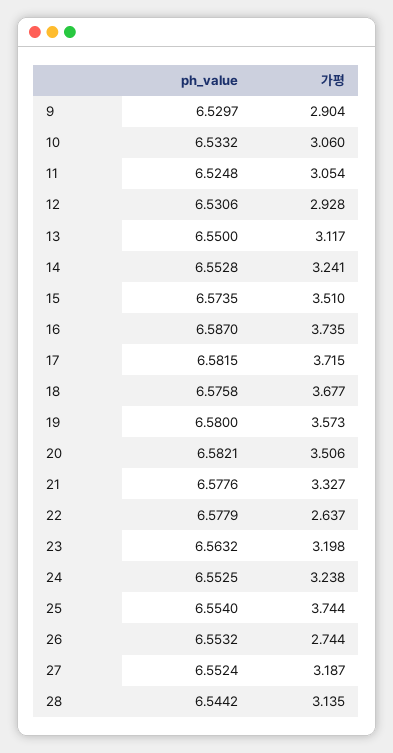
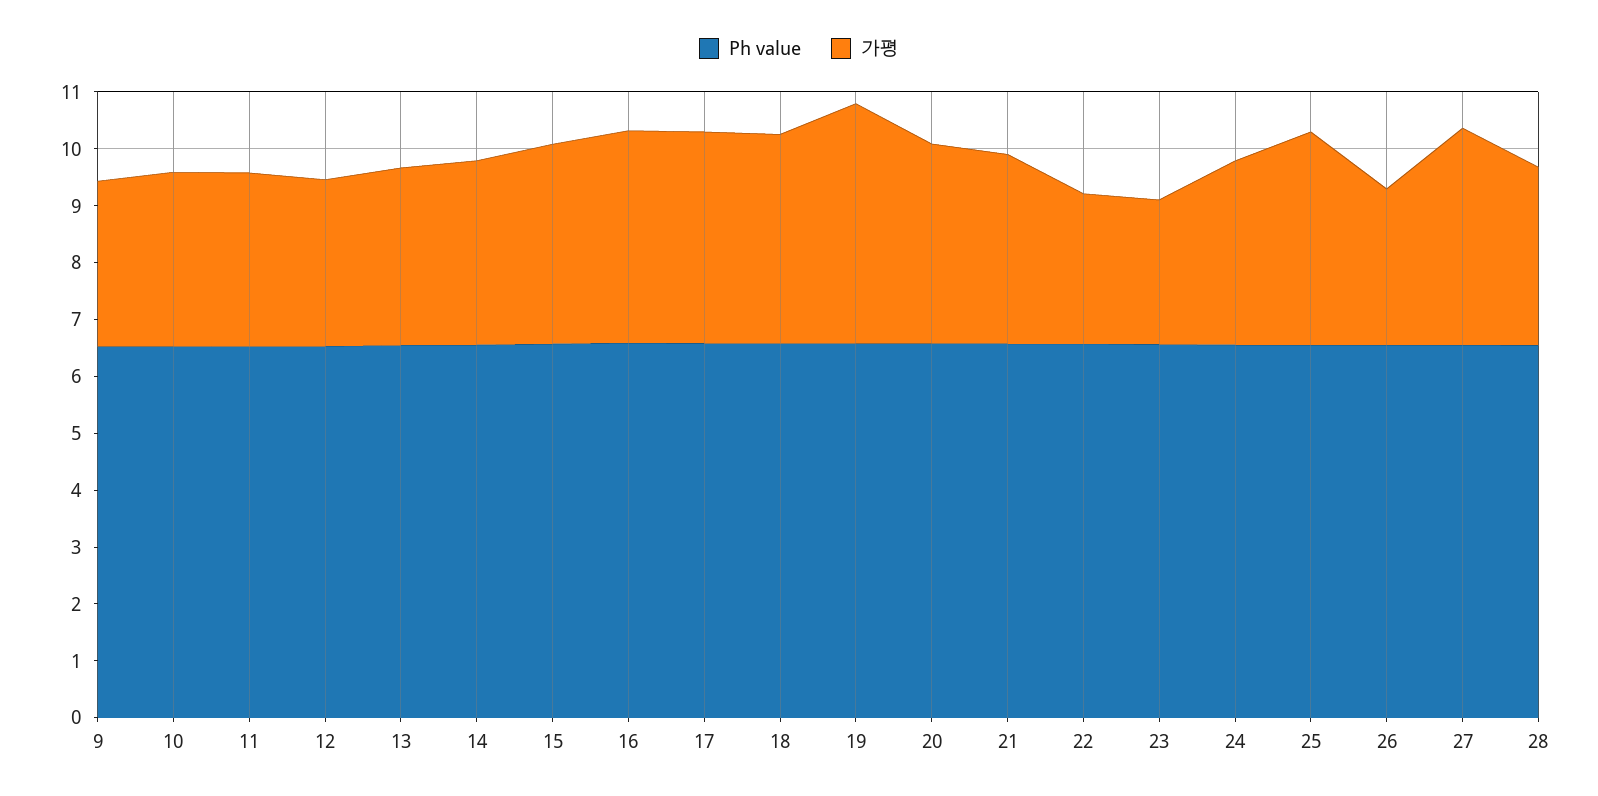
가평, 19: 3.573 -> 4.2
가평, 23: 3.198 -> 2.6
가평, 27: 3.187 -> 3.8

